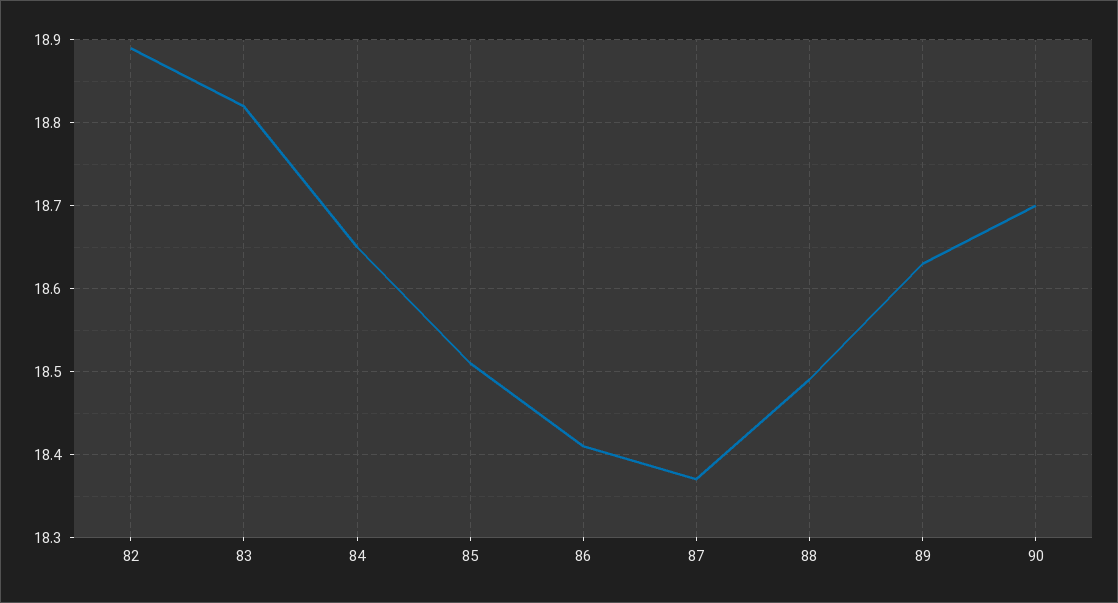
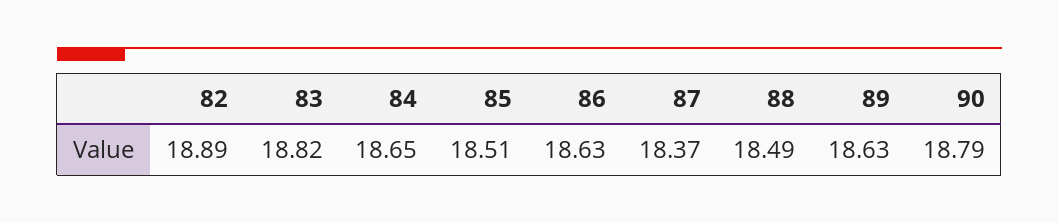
86: 18.41 -> 18.63
90: 18.7 -> 18.79

